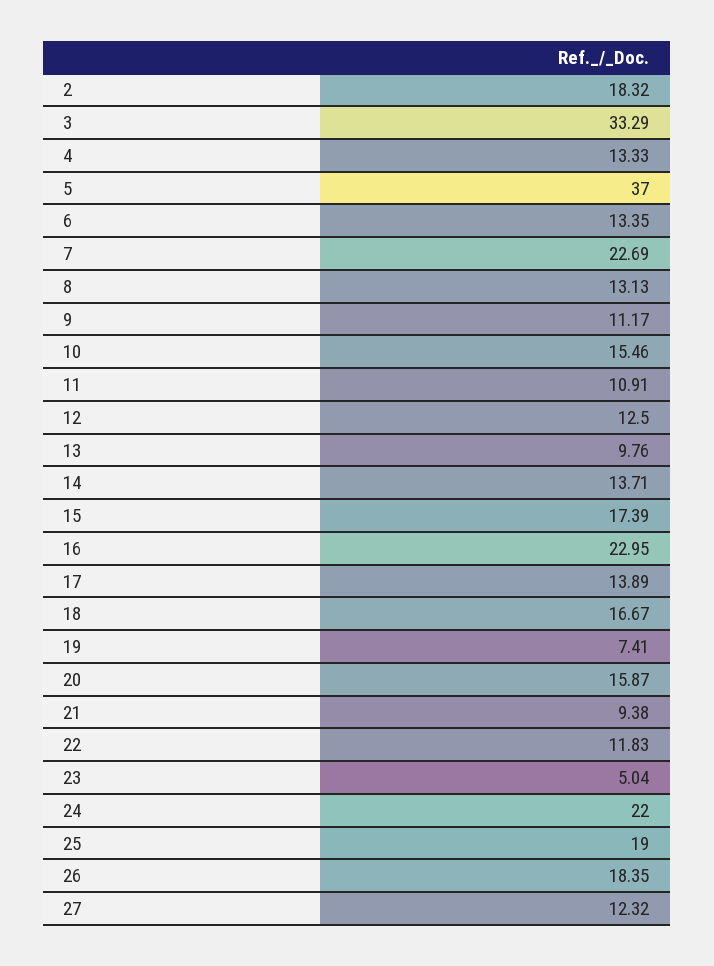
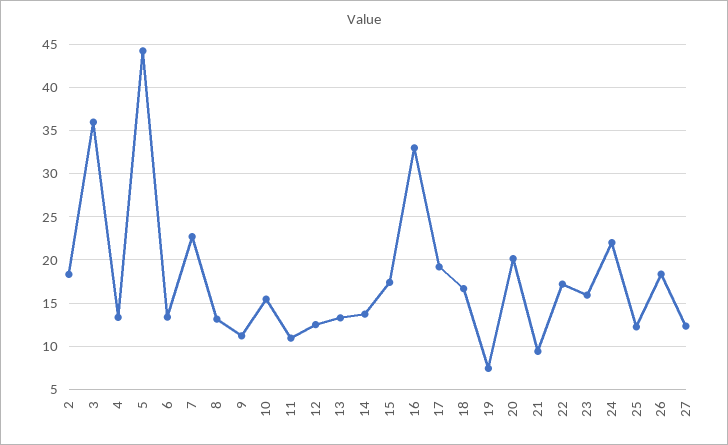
3: 33.29 -> 36
5: 37 -> 44
13: 9.76 -> 13
16: 22.95 -> 33
17: 13.89 -> 19
20: 15.87 -> 20
22: 11.83 -> 17
23: 5.04 -> 16
25: 19 -> 12

